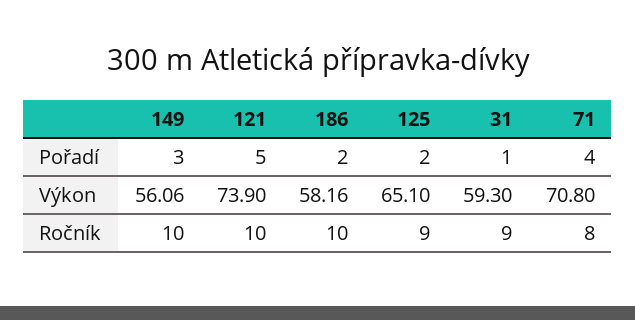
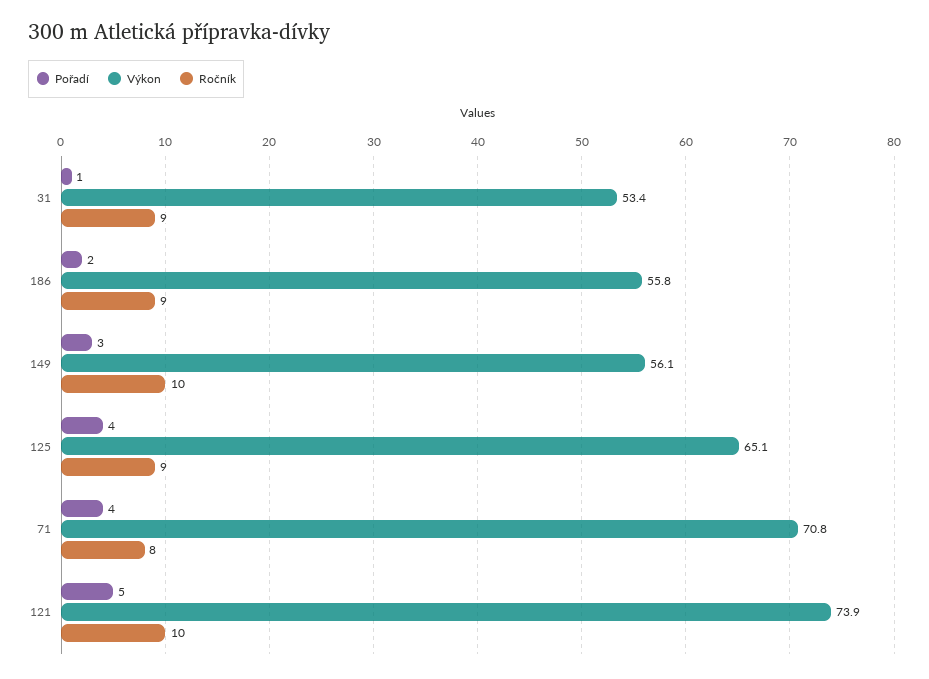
Pořadí, 125: 2 -> 4
Výkon, 186: 58.16 -> 55.8
Výkon, 31: 59.3 -> 53.4
Ročník, 186: 10 -> 9

